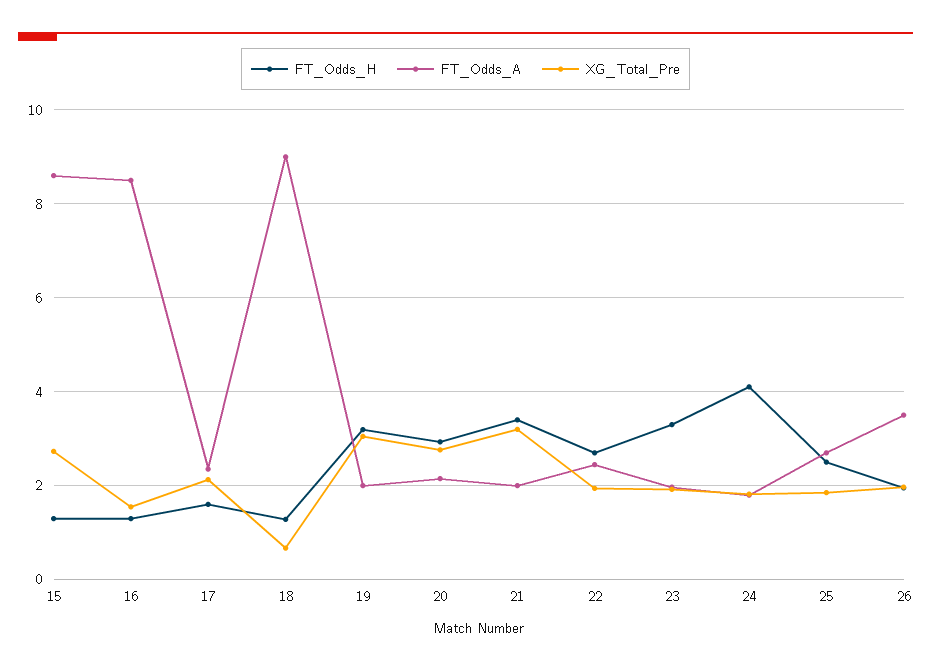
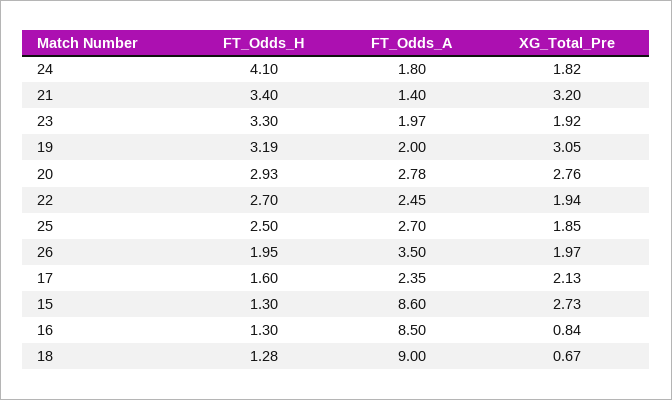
XG_Total_Pre, 16: 1.6 -> 0.84
FT_Odds_A, 20: 2.2 -> 2.78
FT_Odds_A, 21: 2 -> 1.4

